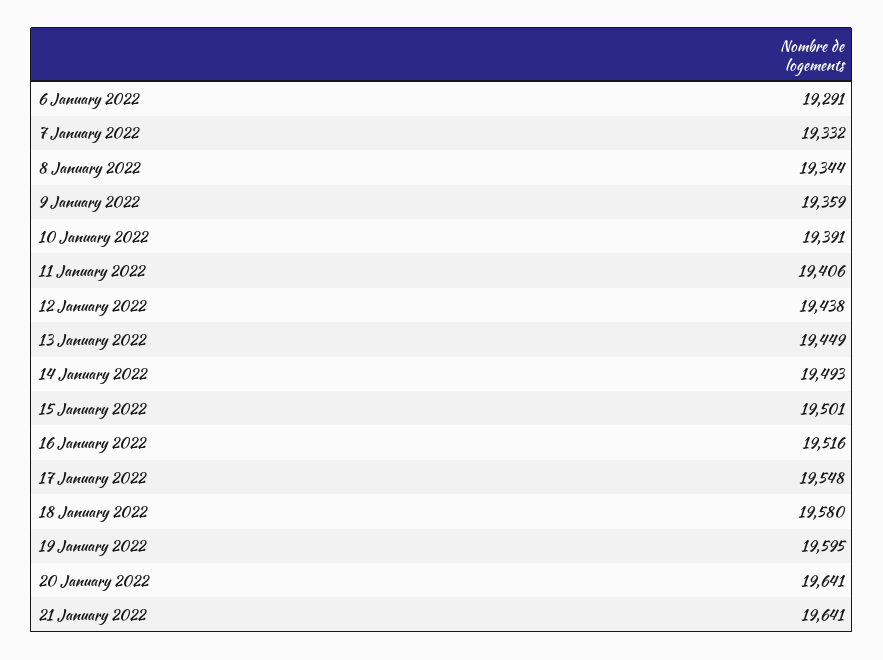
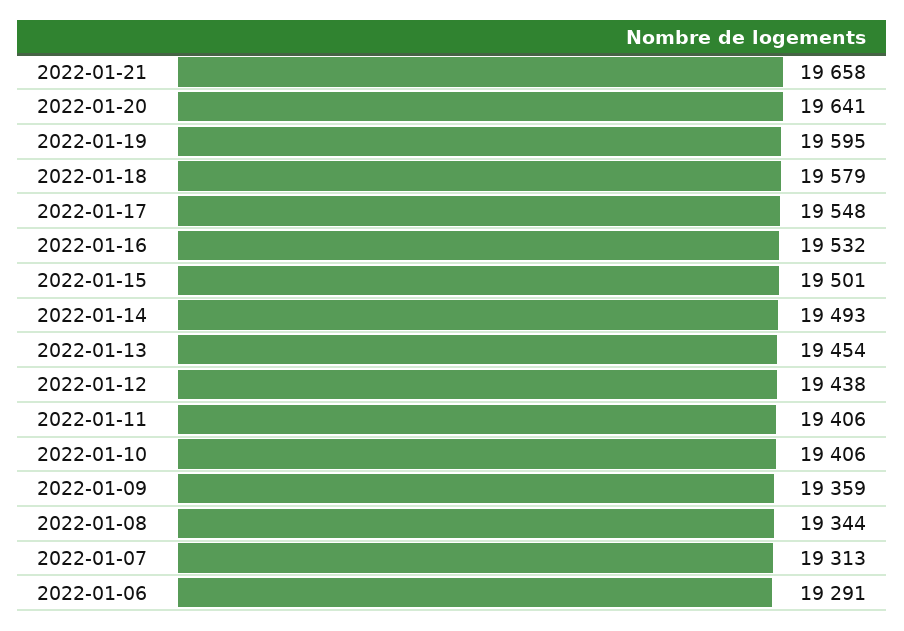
7 January 2022: 19332 -> 19313
10 January 2022: 19391 -> 19406
13 January 2022: 19449 -> 19454
16 January 2022: 19516 -> 19532
18 January 2022: 19580 -> 19579
21 January 2022: 19641 -> 19658

